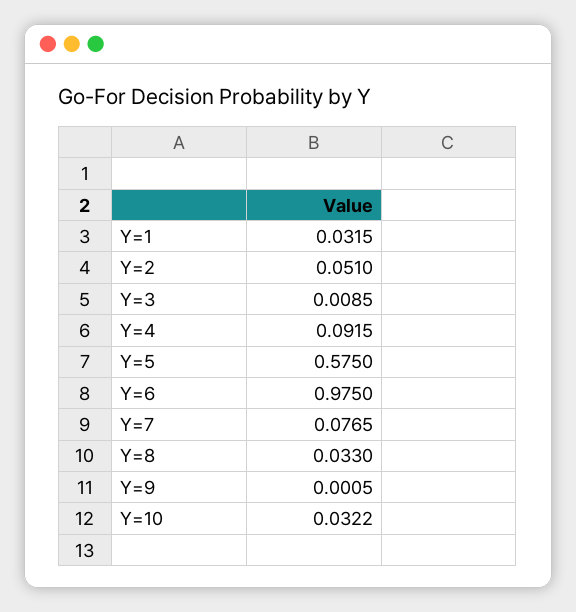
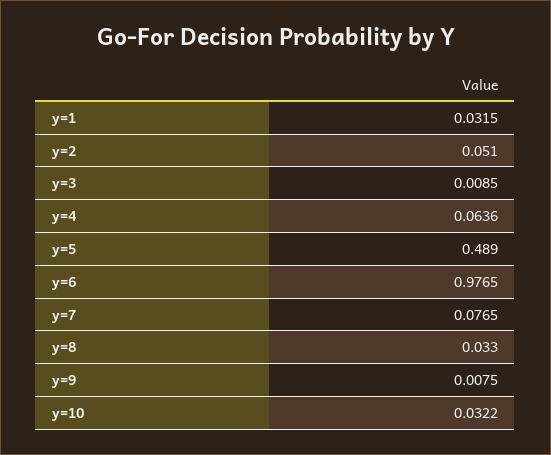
Y=4: 0.0915 -> 0.0636
Y=5: 0.575 -> 0.489
Y=6: 0.975 -> 0.9765
Y=9: 0.0005 -> 0.0075

